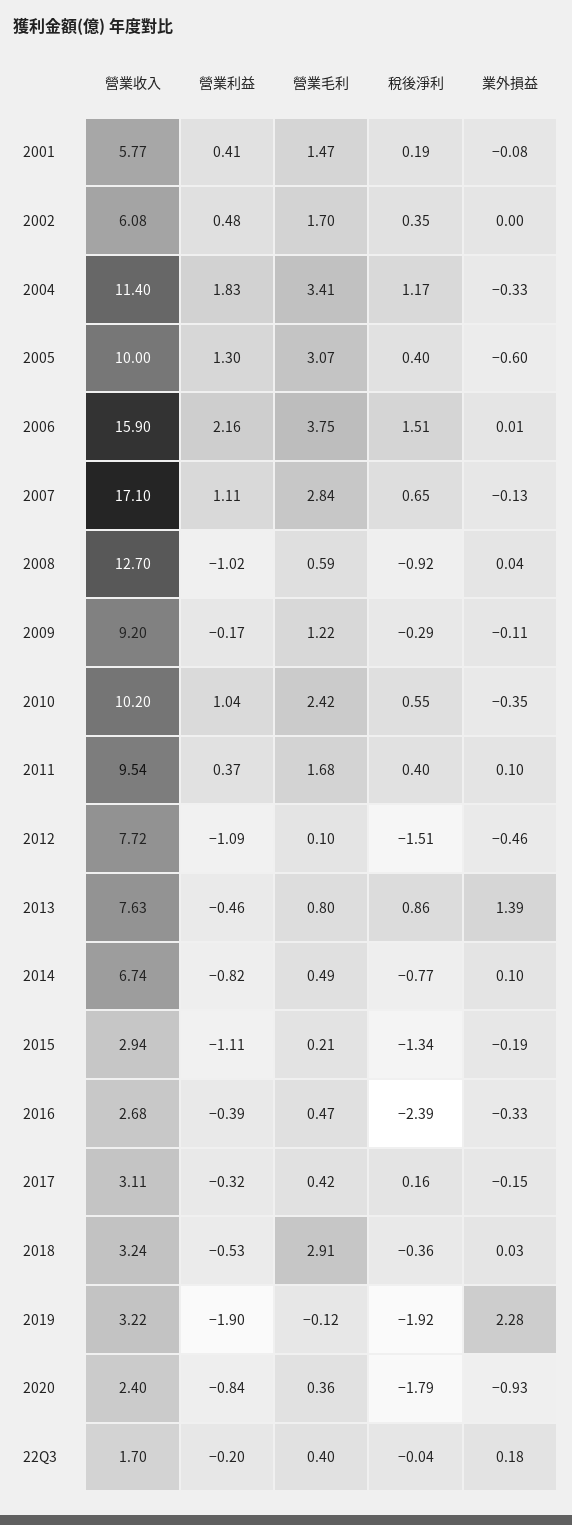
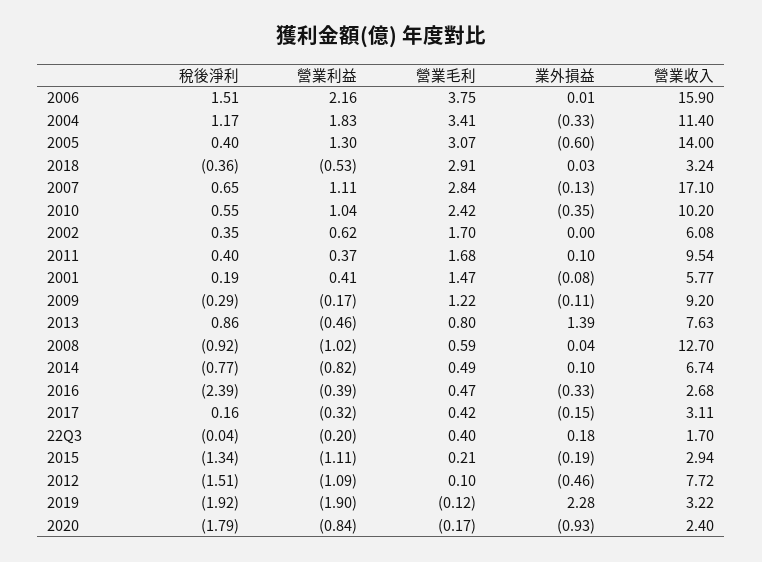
營業利益, 2002: 0.48 -> 0.62
營業收入, 2005: 10 -> 14
營業毛利, 2020: 0.36 -> -0.17

